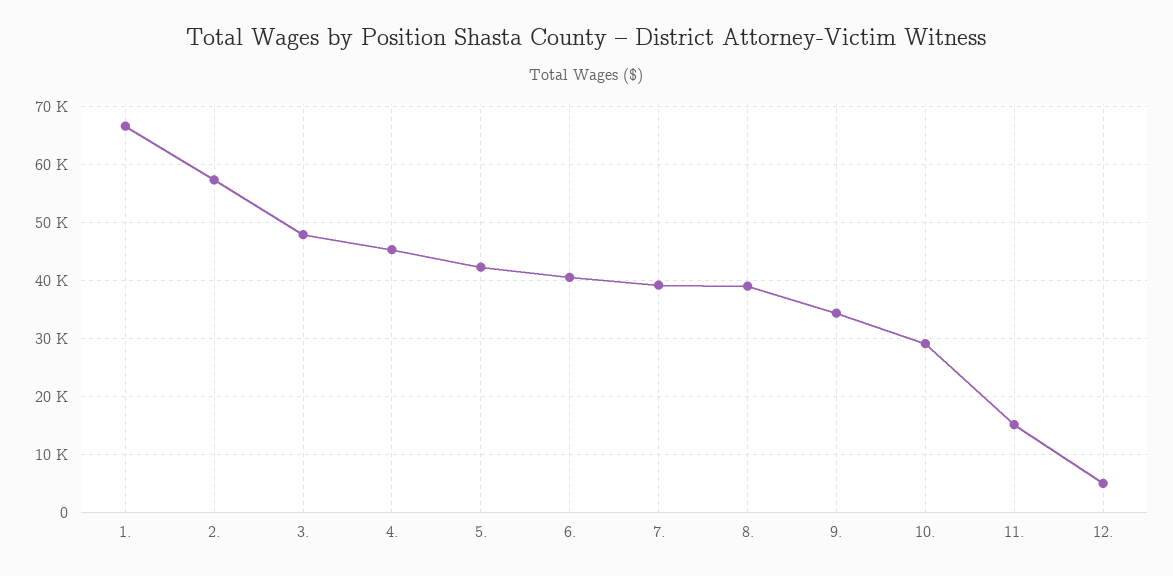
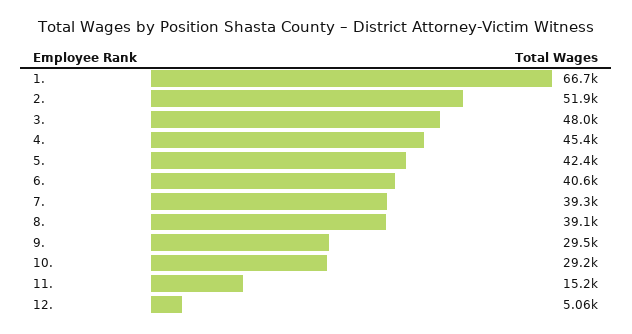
2.: 58000 -> 51900
9.: 34000 -> 29500

